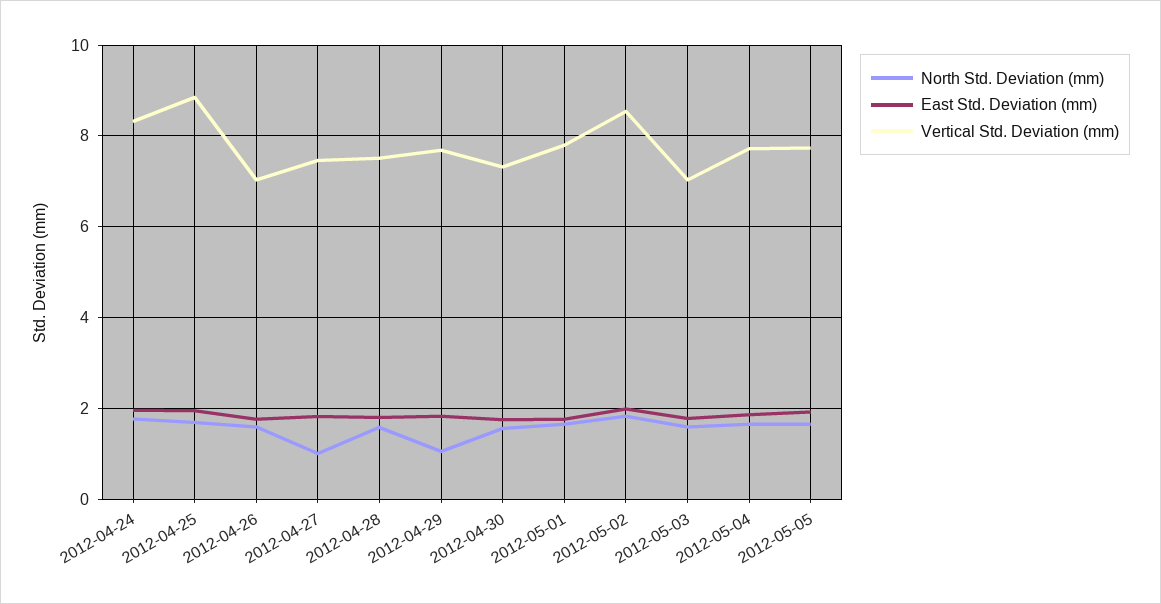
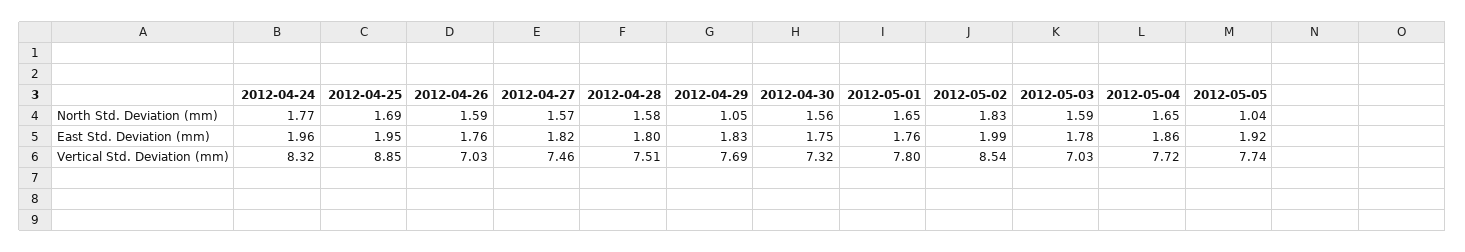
North Std. Deviation (mm), 2012-04-27: 1 -> 1.57
North Std. Deviation (mm), 2012-05-05: 1.6 -> 1.04

